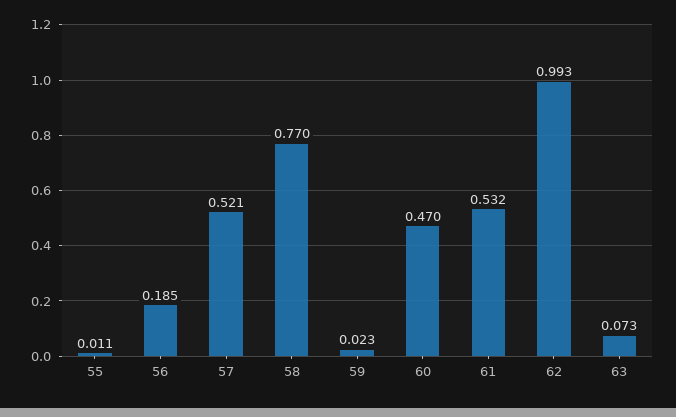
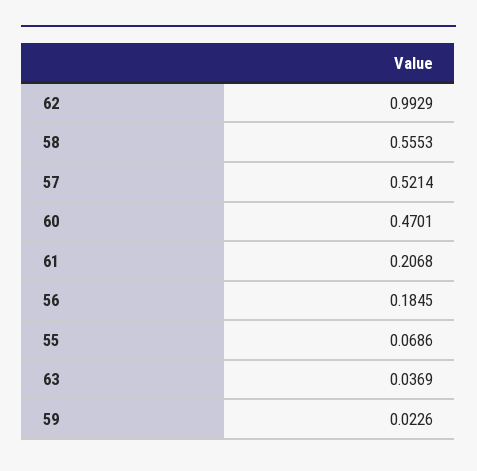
55: 0.011 -> 0.0686
58: 0.77 -> 0.5553
61: 0.532 -> 0.2068
63: 0.073 -> 0.0369

